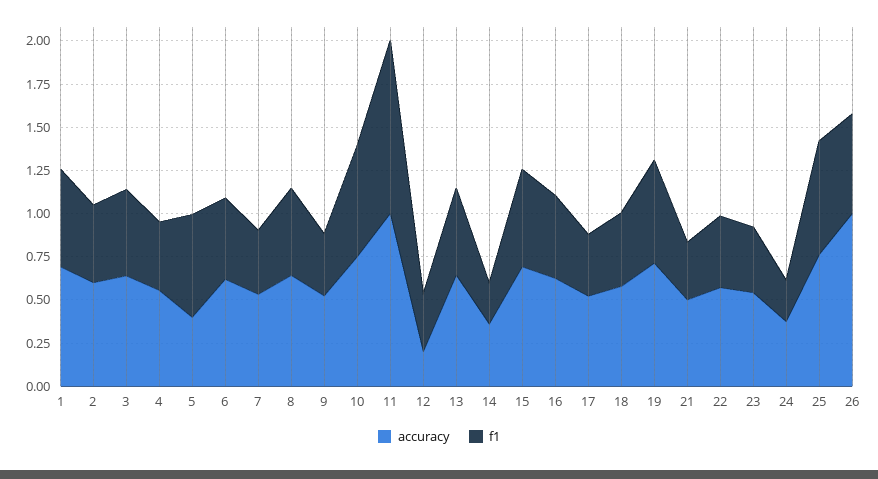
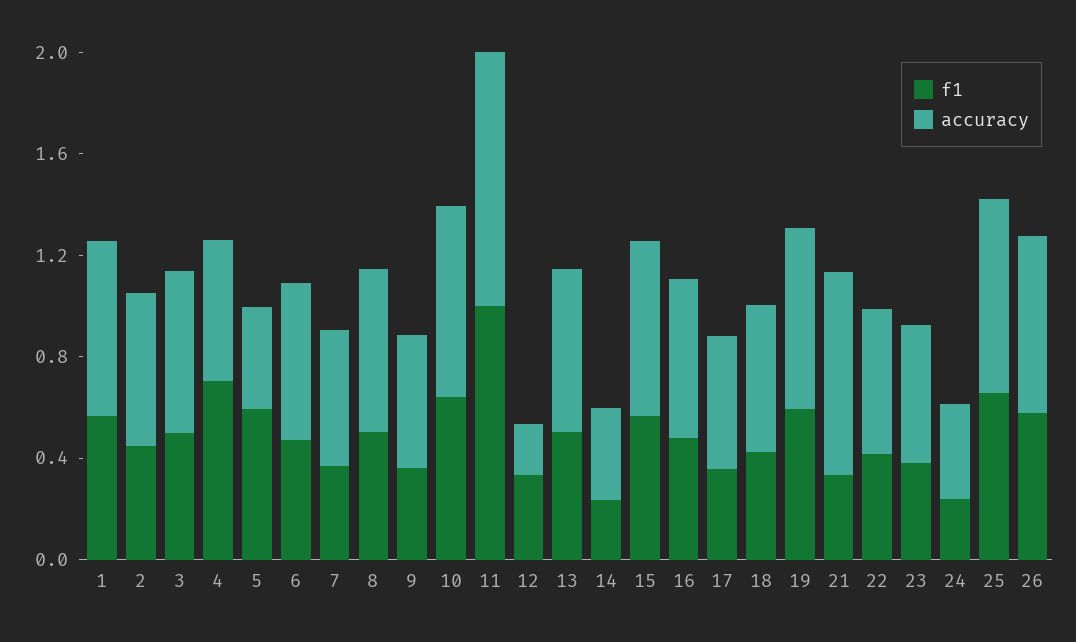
f1, 4: 0.4 -> 0.7
accuracy, 21: 0.5 -> 0.8
accuracy, 26: 1 -> 0.7

